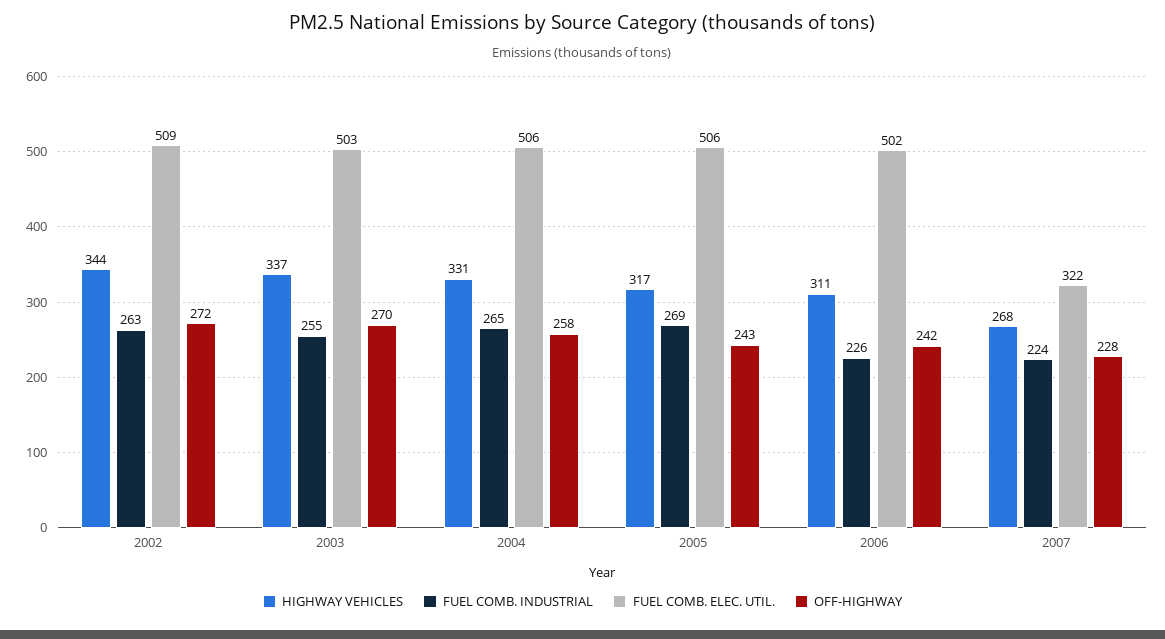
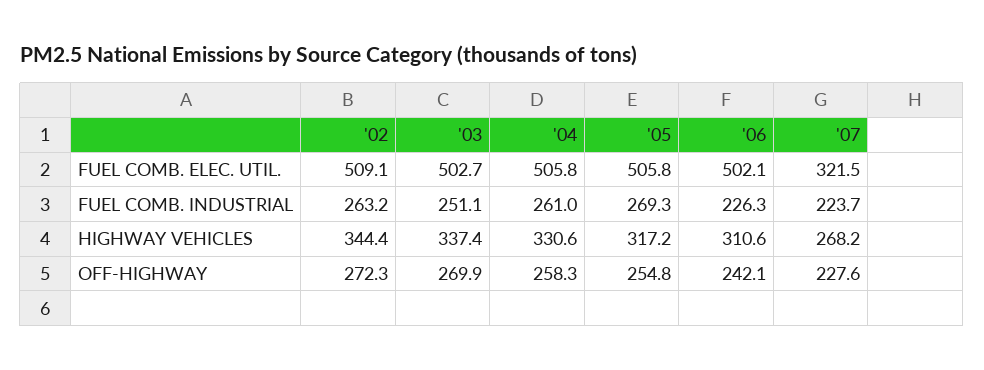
FUEL COMB. INDUSTRIAL, 2003: 255 -> 251.1
FUEL COMB. INDUSTRIAL, 2004: 265 -> 261
OFF-HIGHWAY, 2005: 243 -> 254.8

